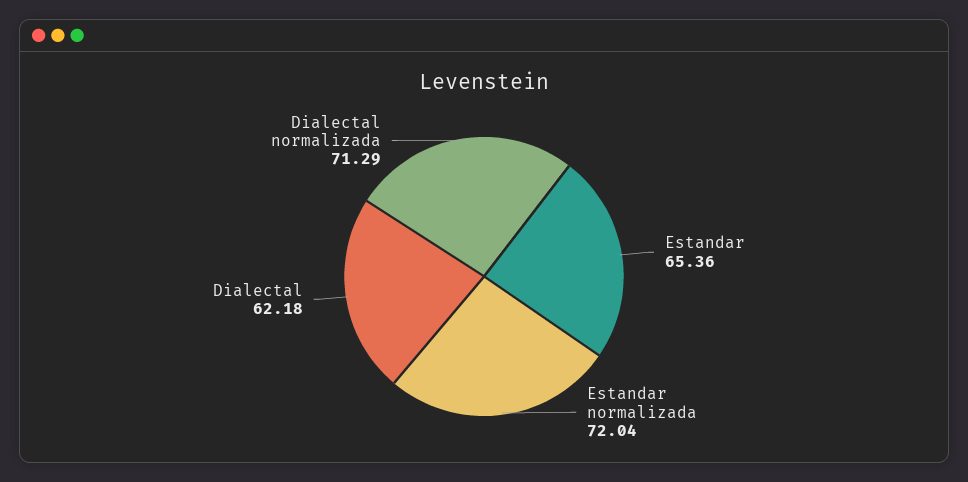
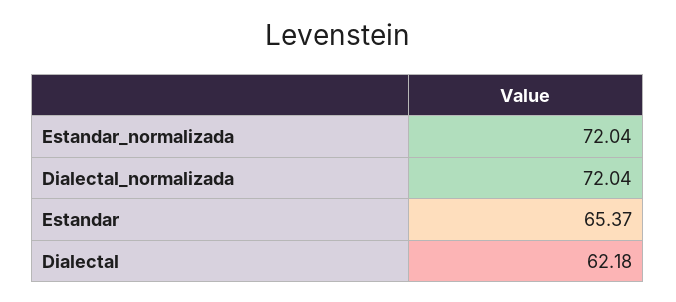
Estandar: 65.36 -> 65.37
Dialectal normalizada: 71.29 -> 72.04

